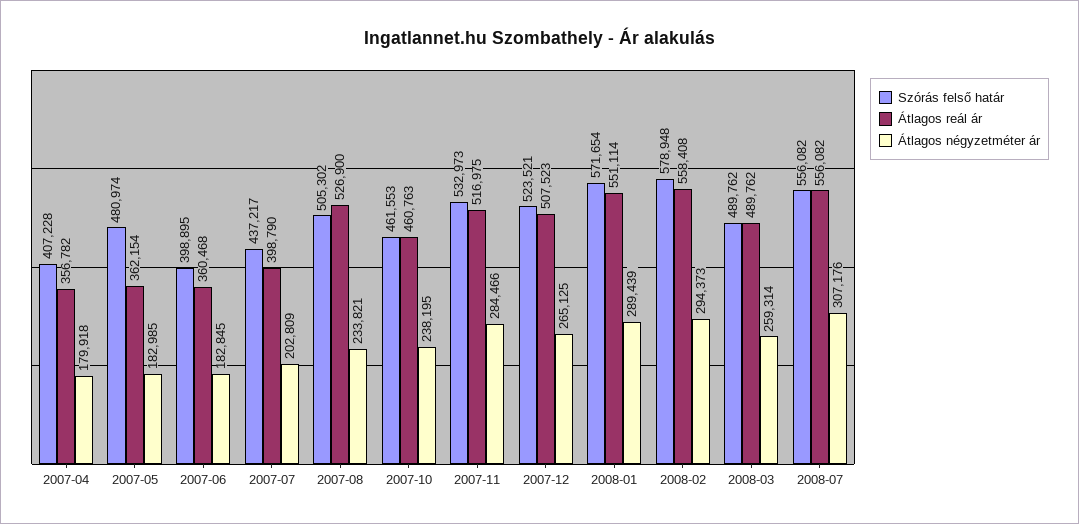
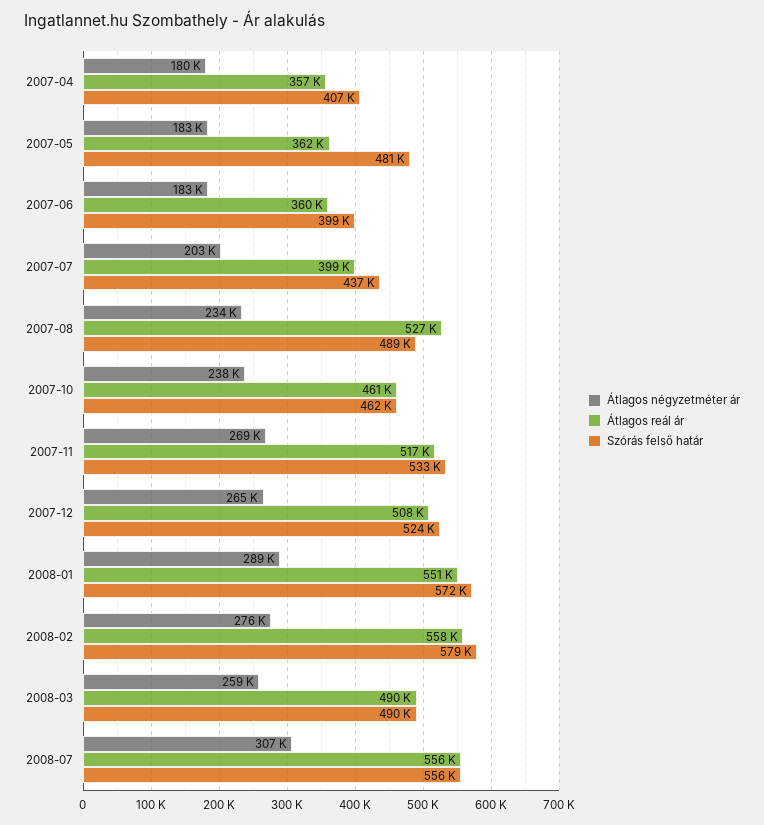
Szórás felső határ, 2007-08: 505302 -> 489000
Átlagos négyzetméter ár, 2007-11: 284466 -> 269000
Átlagos négyzetméter ár, 2008-02: 294373 -> 276000

